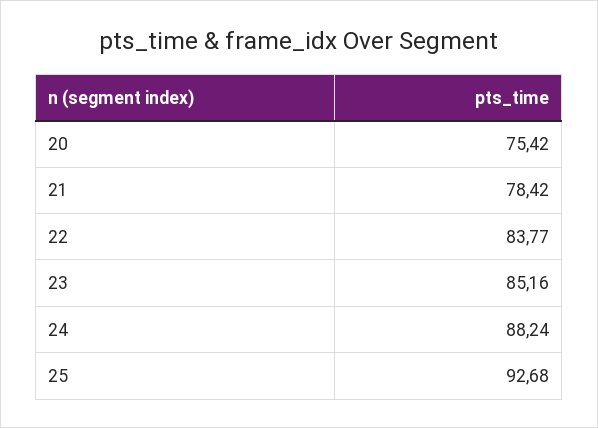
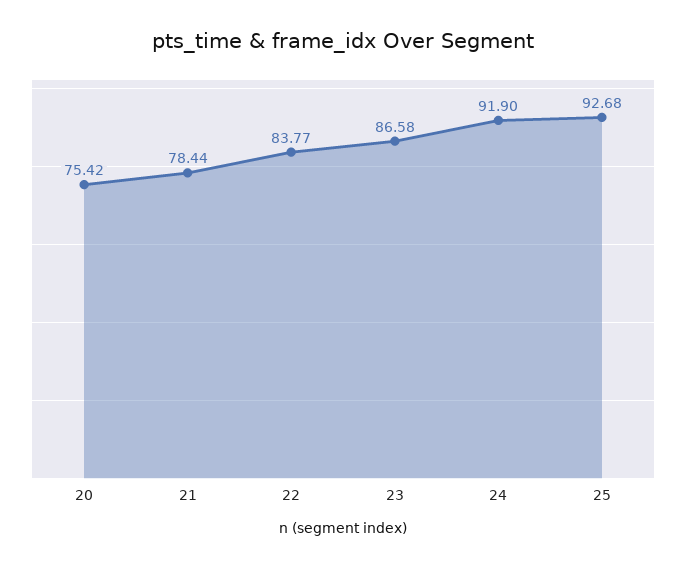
21: 78.42 -> 78.44
23: 85.16 -> 86.58
24: 88.24 -> 91.9

